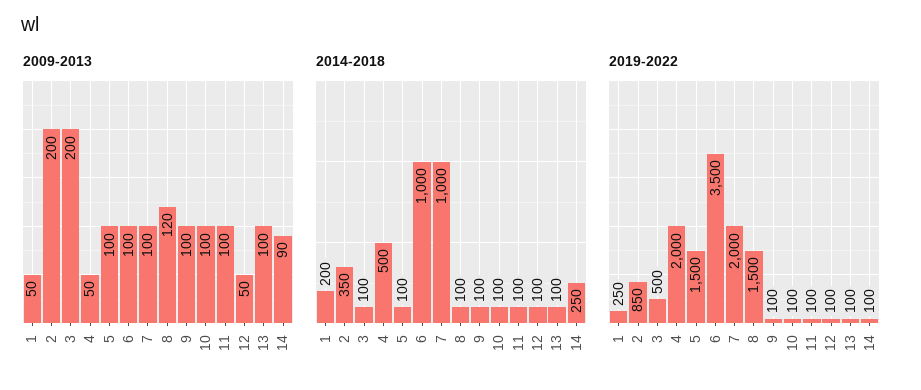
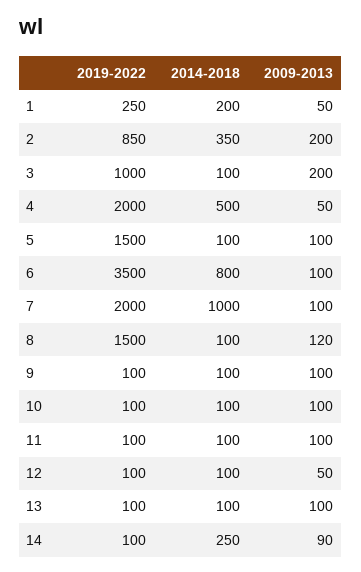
2014-2018, 6: 1000 -> 800
2019-2022, 3: 500 -> 1000

